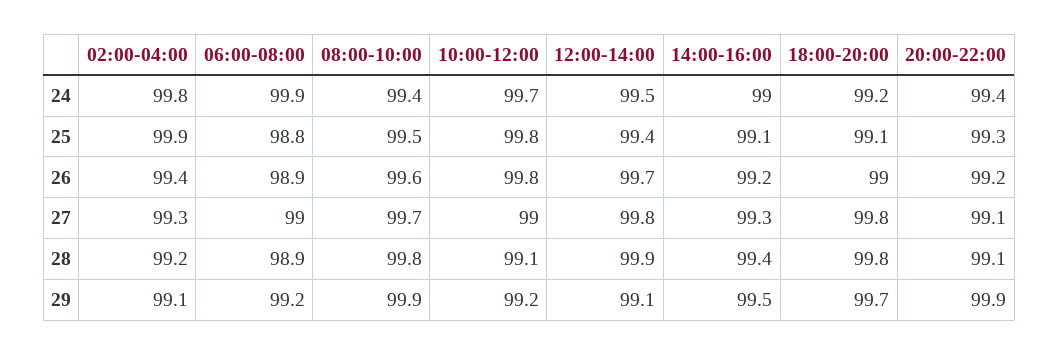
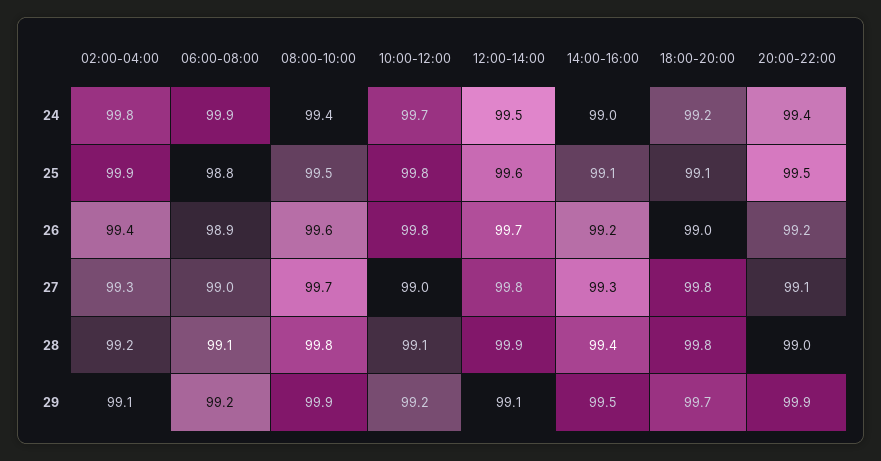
12:00-14:00, 25: 99.4 -> 99.6
20:00-22:00, 25: 99.3 -> 99.5
06:00-08:00, 28: 98.9 -> 99.1
20:00-22:00, 28: 99.1 -> 99

